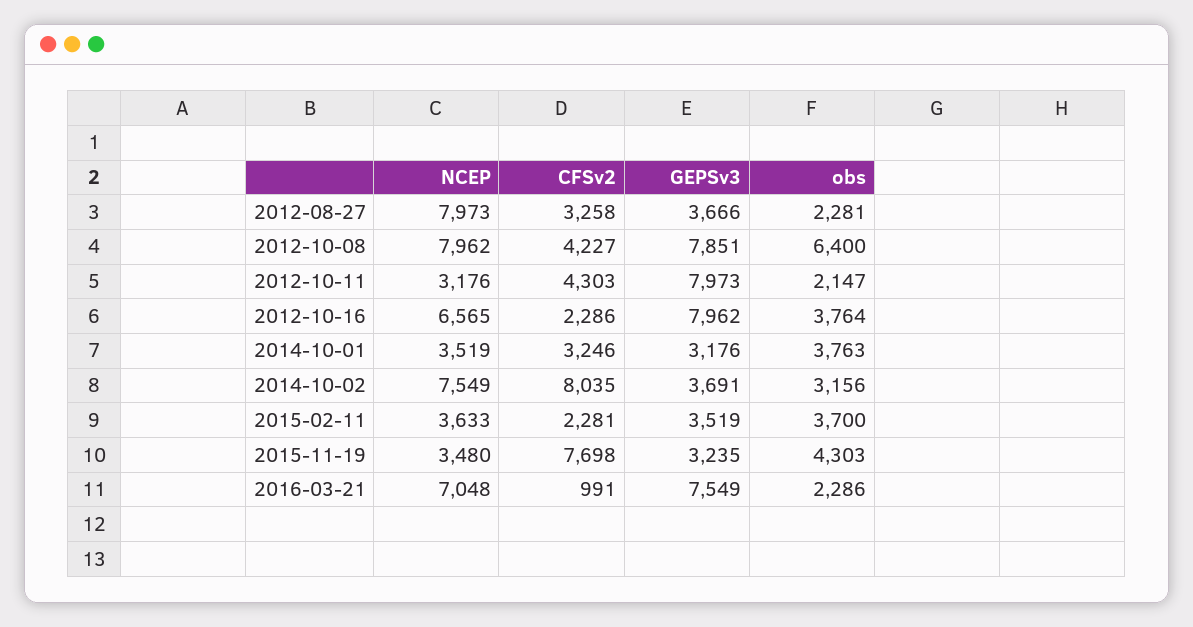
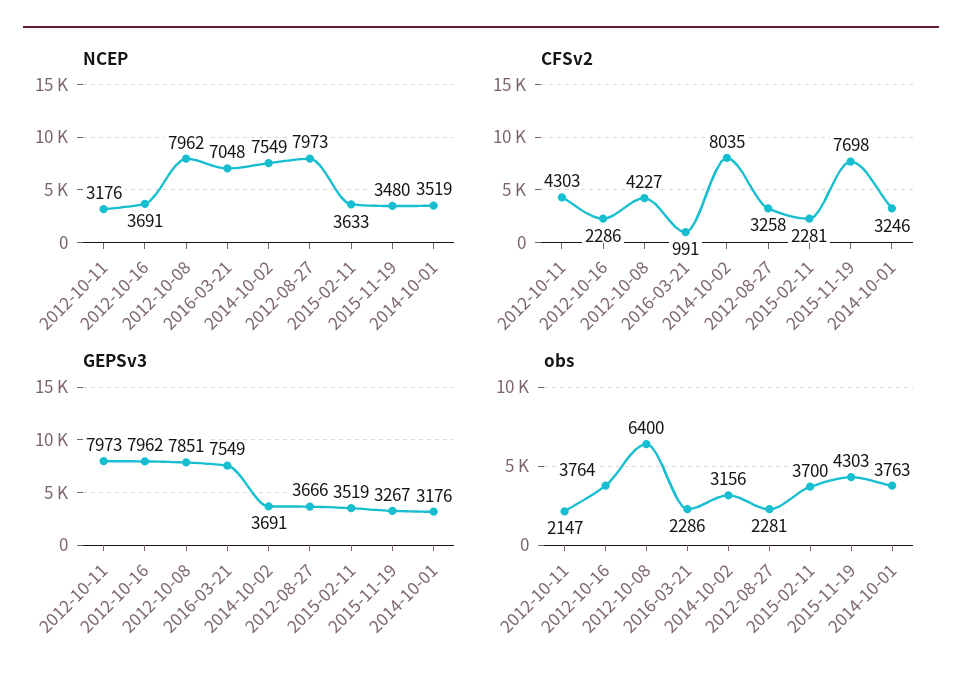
NCEP, 2012-10-16: 6565 -> 3691
GEPSv3, 2015-11-19: 3235 -> 3267

